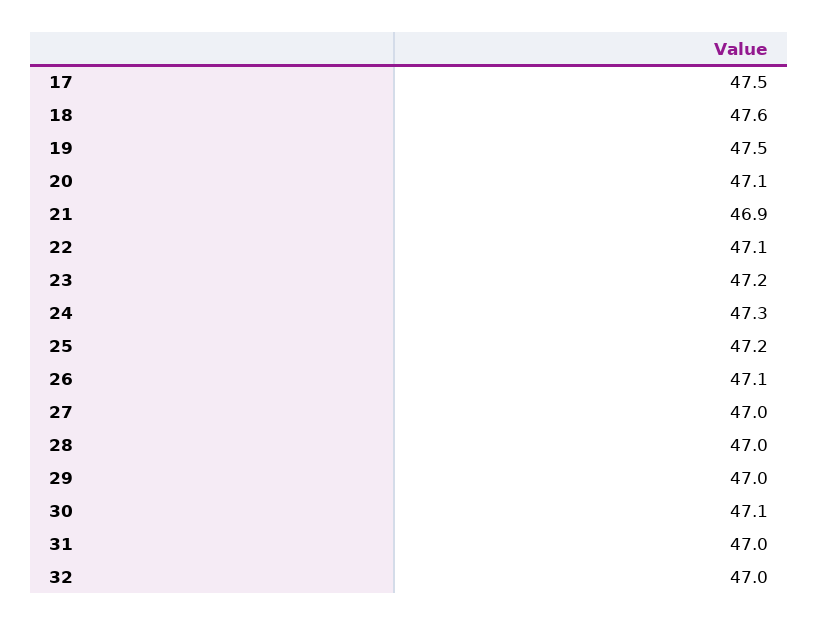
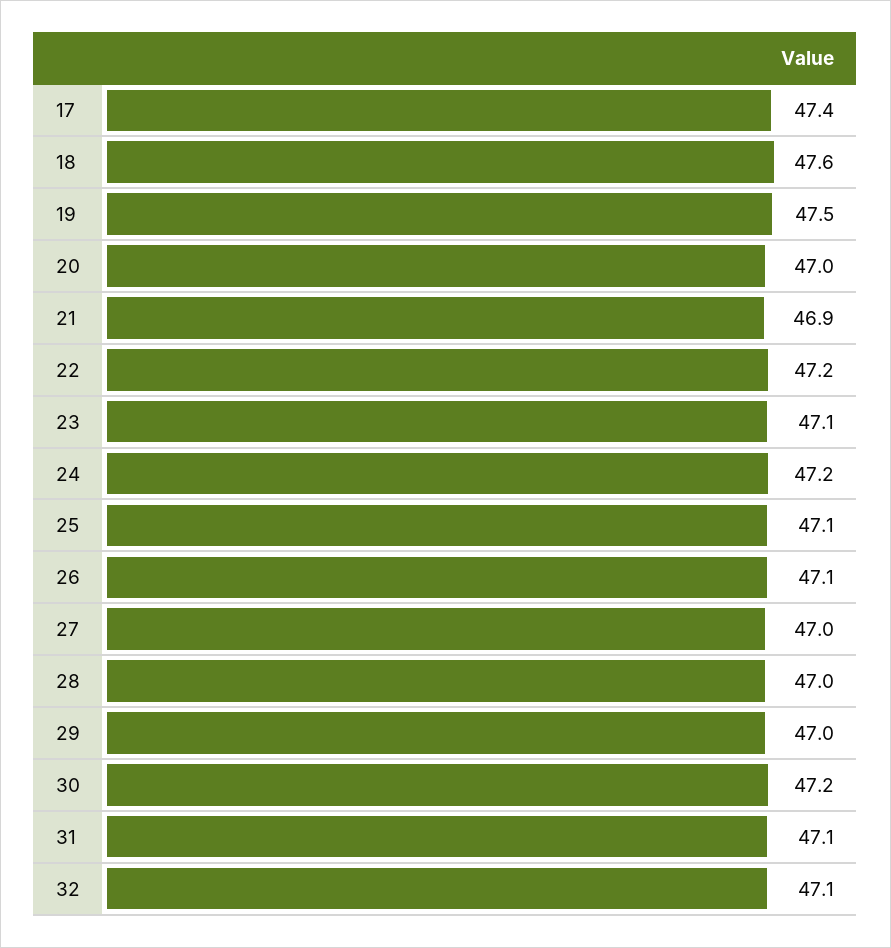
17: 47.5 -> 47.4
20: 47.1 -> 47
22: 47.1 -> 47.2
23: 47.2 -> 47.1
24: 47.3 -> 47.2
25: 47.2 -> 47.1
30: 47.1 -> 47.2
31: 47 -> 47.1
32: 47 -> 47.1

